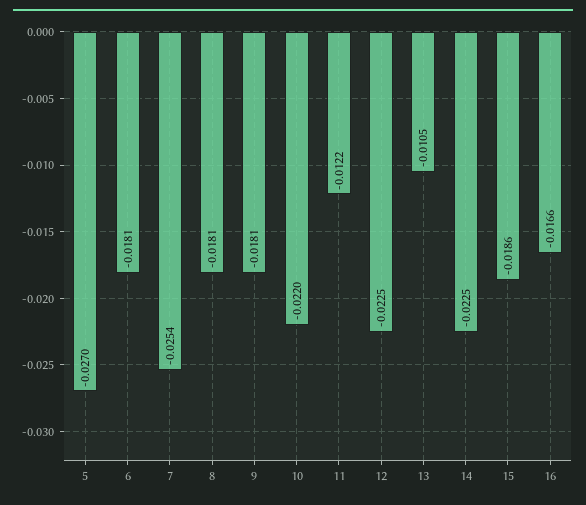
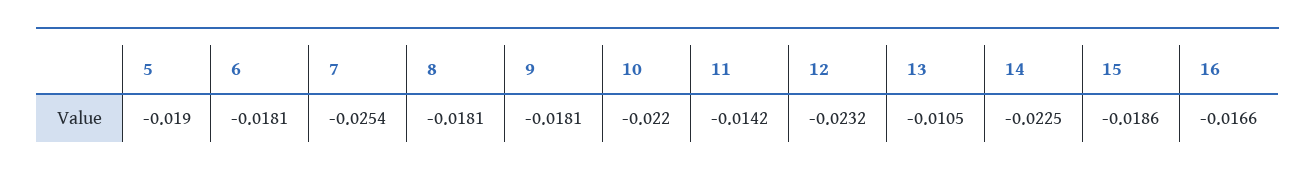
5: -0.027 -> -0.019
11: -0.0122 -> -0.0142
12: -0.0225 -> -0.0232

